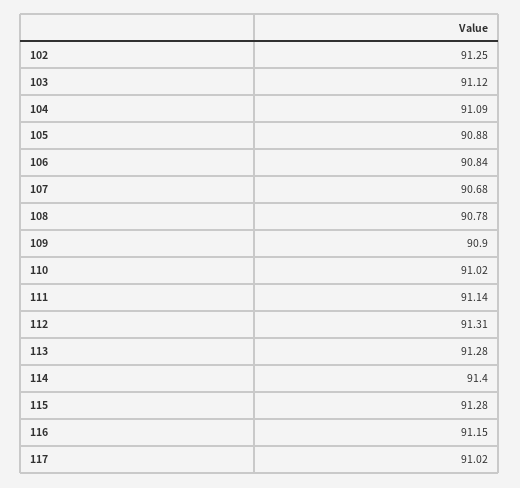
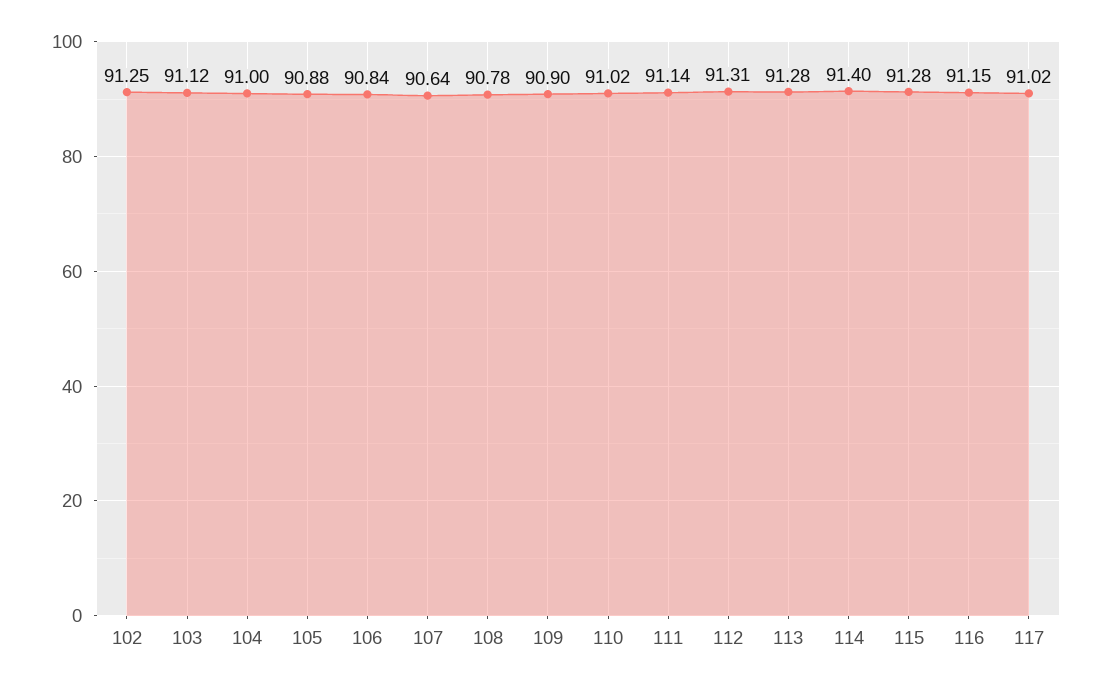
104: 91.09 -> 91
107: 90.68 -> 90.64

